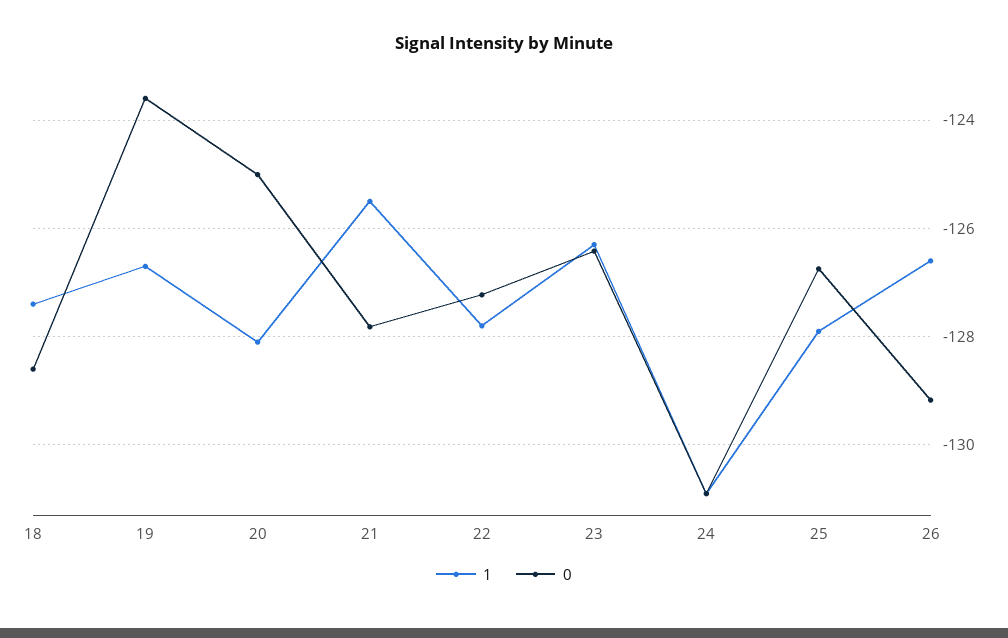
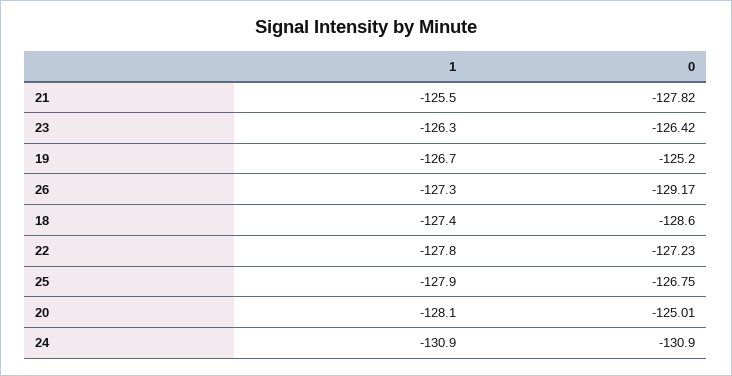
0, 19: -123.6 -> -125.2
1, 26: -126.6 -> -127.3

